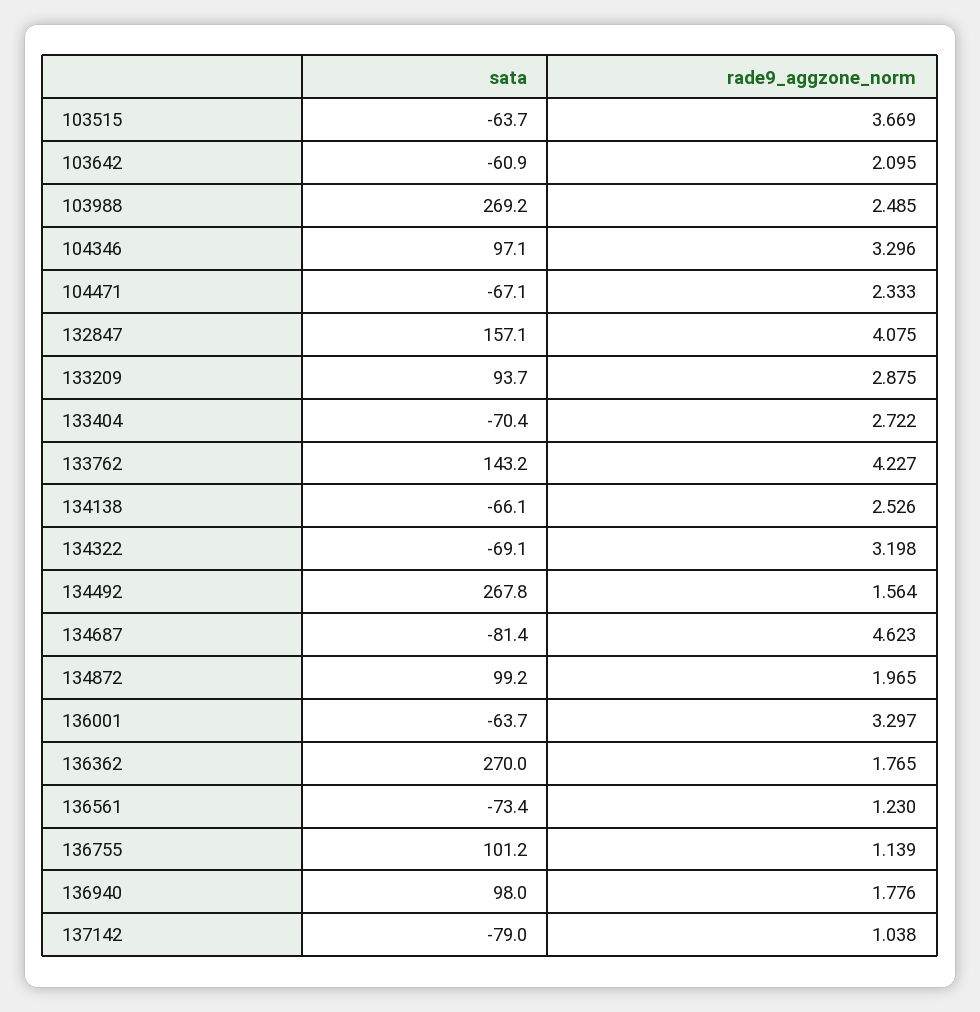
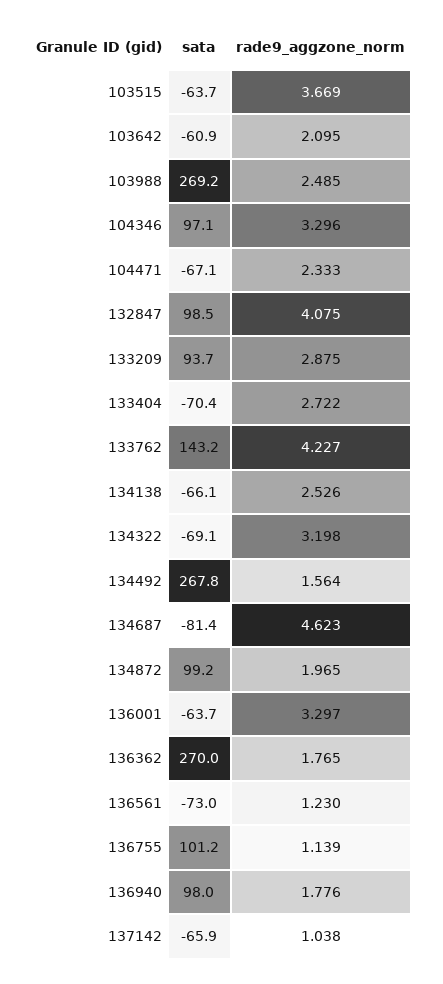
sata, 132847: 157.1 -> 98.5
sata, 136561: -73.4 -> -73
sata, 137142: -79 -> -65.9

